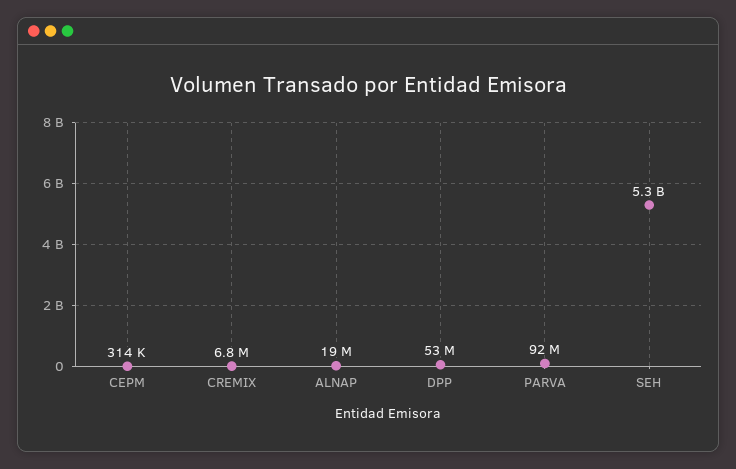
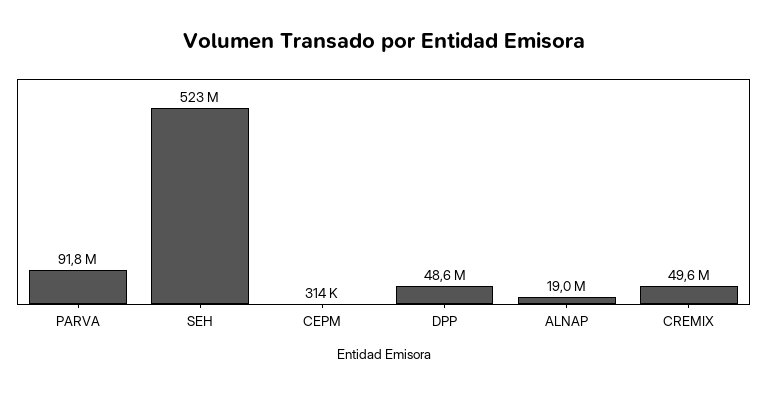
CREMIX: 6800000 -> 49600000
DPP: 53000000 -> 48600000
SEH: 5300000000 -> 523000000

